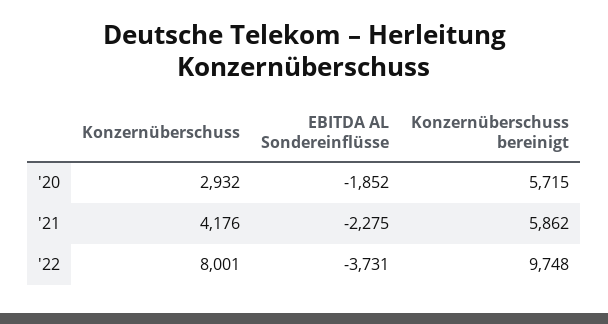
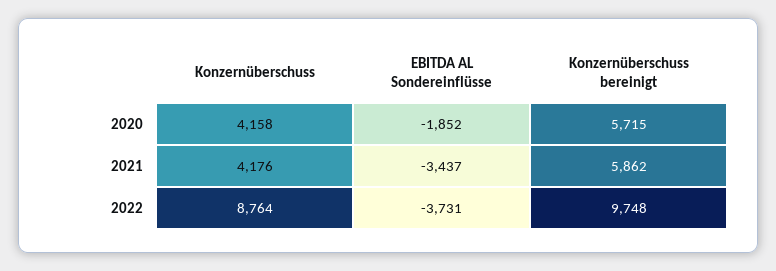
Konzernüberschuss, '20: 2932 -> 4158
EBITDA AL Sondereinflüsse, '21: -2275 -> -3437
Konzernüberschuss, '22: 8001 -> 8764

